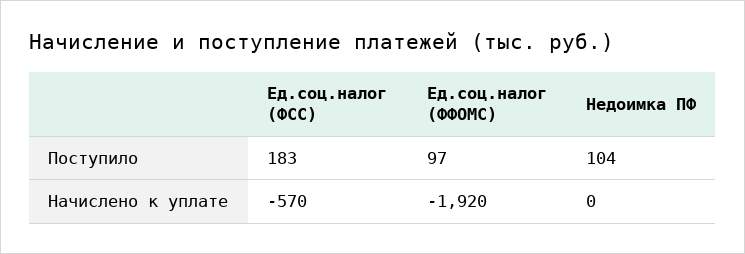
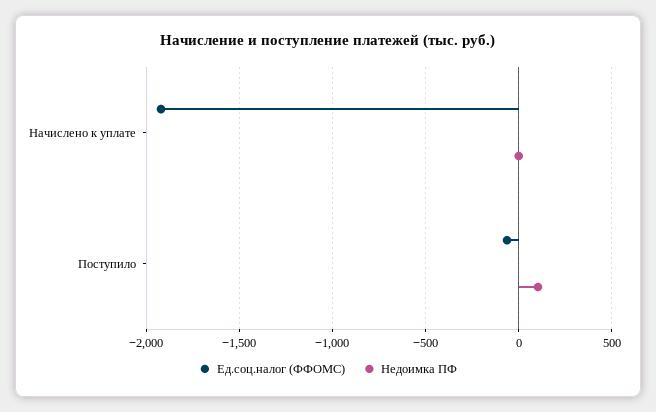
Ед.соц.налог (ФСС), Поступило: 183 -> none
Ед.соц.налог (ФФОМС), Поступило: 97 -> -50
Ед.соц.налог (ФСС), Начислено к уплате: -570 -> none

